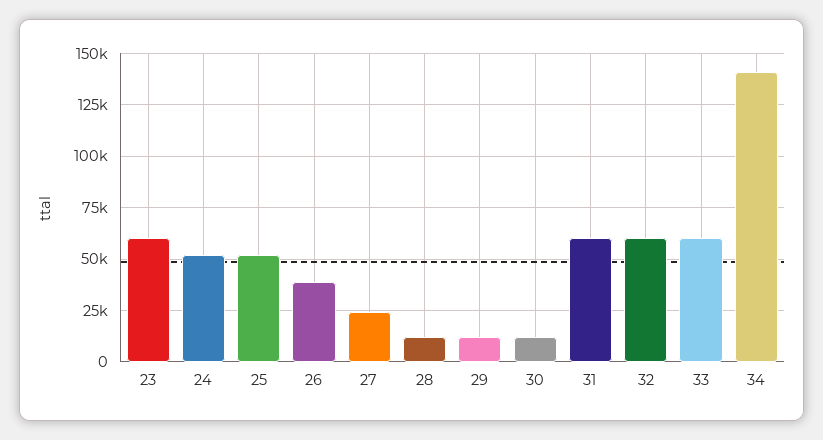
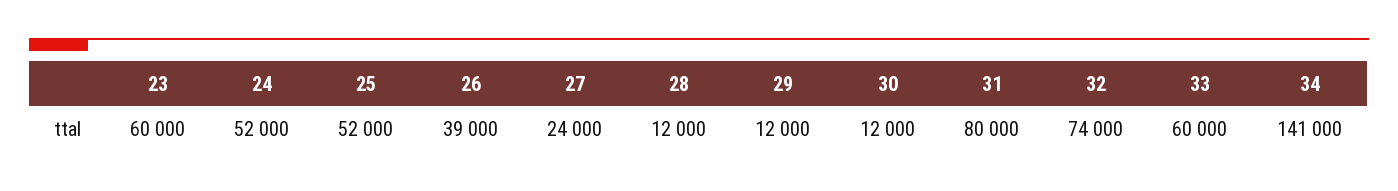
31: 60000 -> 80000
32: 60000 -> 74000

